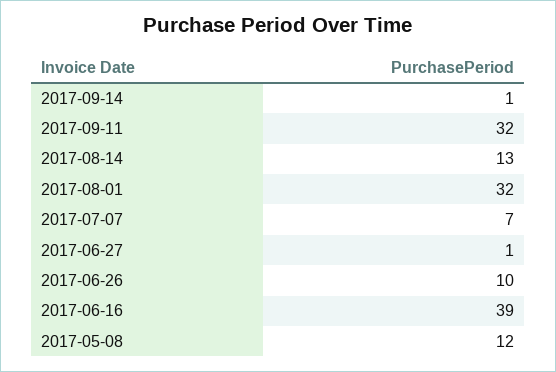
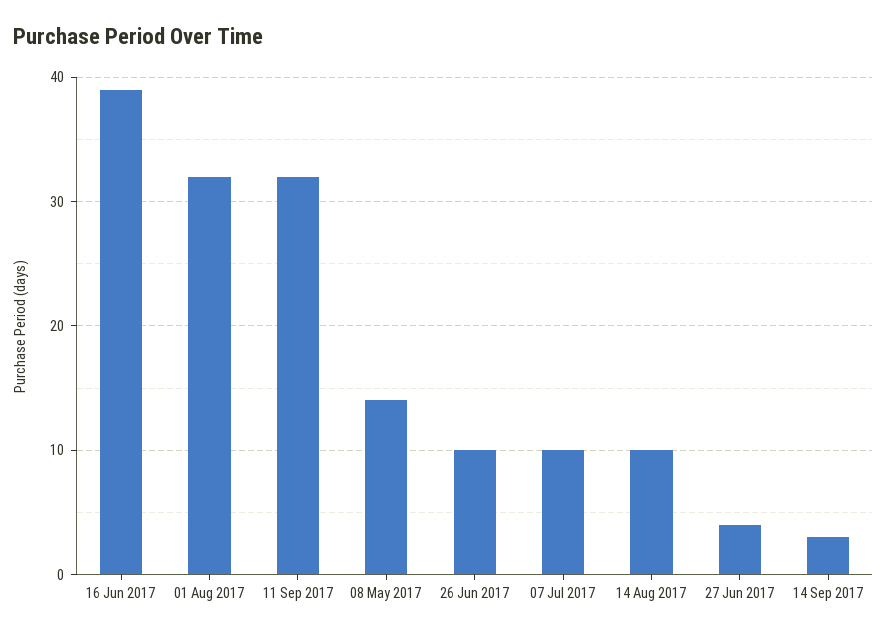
2017-09-14: 1 -> 3
2017-08-14: 13 -> 10
2017-07-07: 7 -> 10
2017-06-27: 1 -> 4
2017-05-08: 12 -> 14

